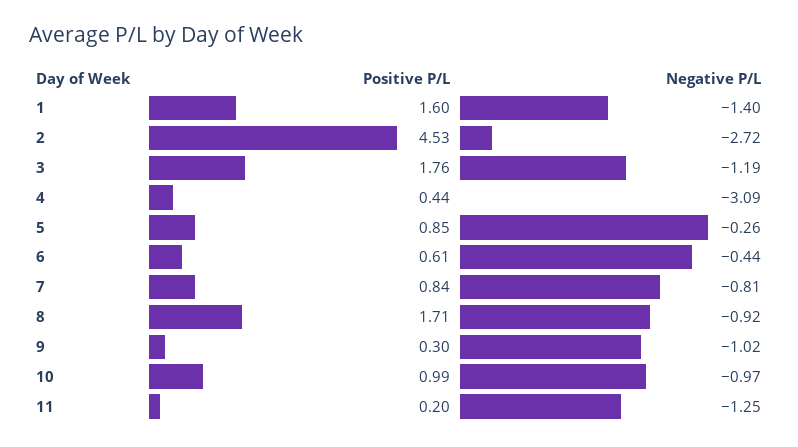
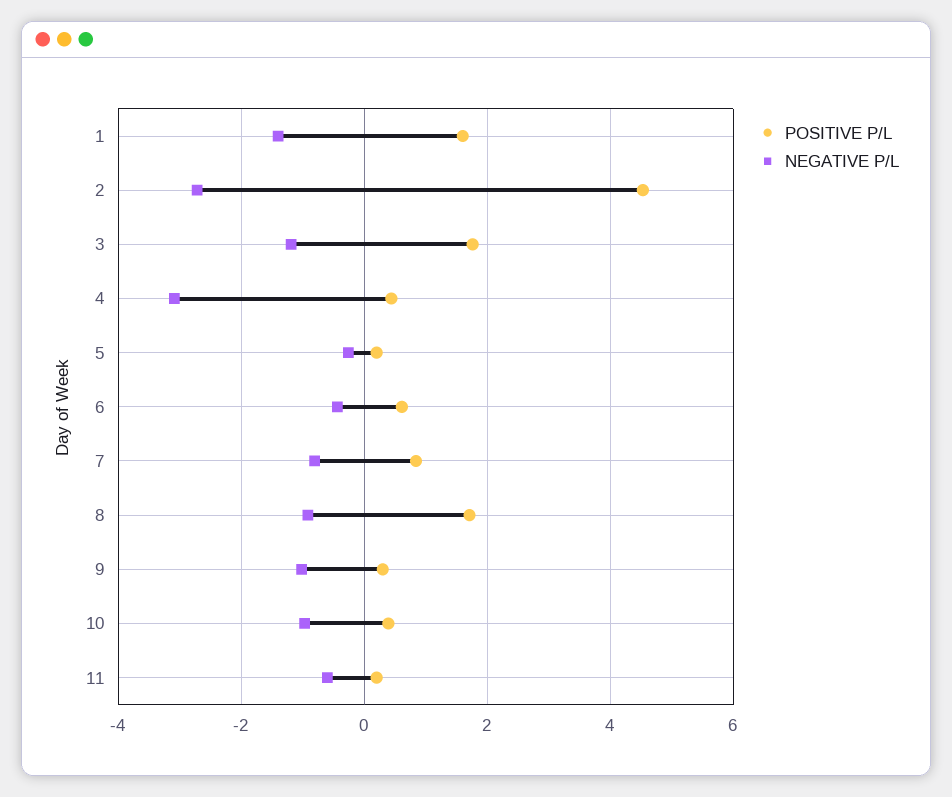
Positive P/L, 5: 0.85 -> 0.2
Positive P/L, 10: 0.99 -> 0.4
Negative P/L, 11: -1.25 -> -0.6

